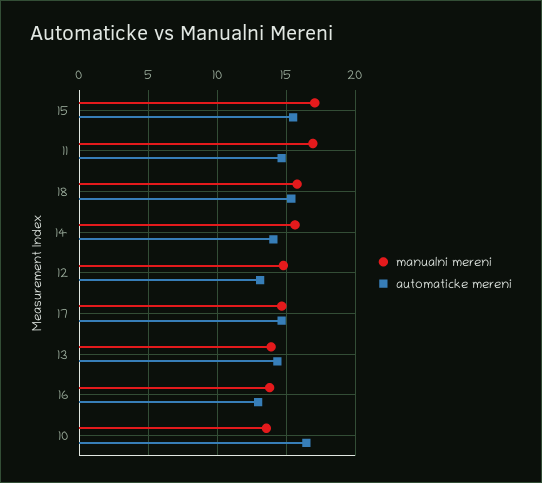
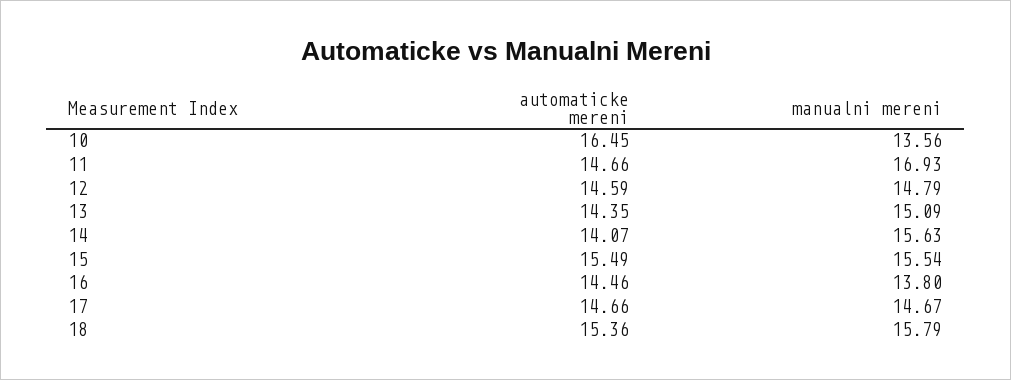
manualni mereni, 15: 17 -> 15.54
automaticke mereni, 12: 13 -> 14.59
manualni mereni, 13: 14 -> 15.09
automaticke mereni, 16: 13 -> 14.46

